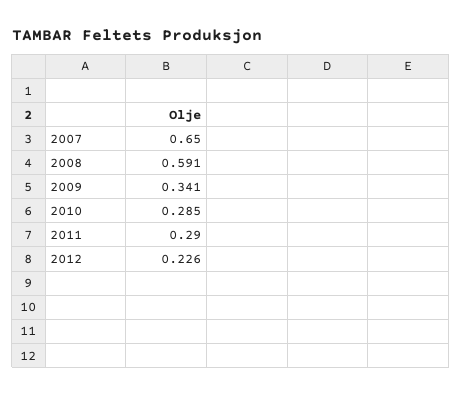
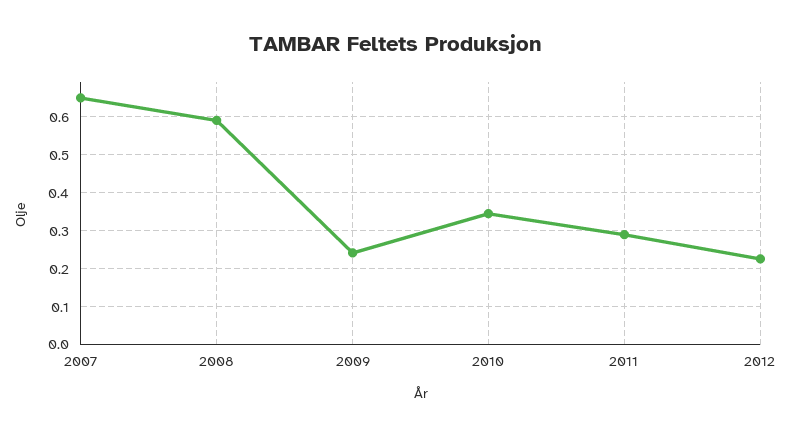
2009: 0.341 -> 0.24
2010: 0.285 -> 0.34

